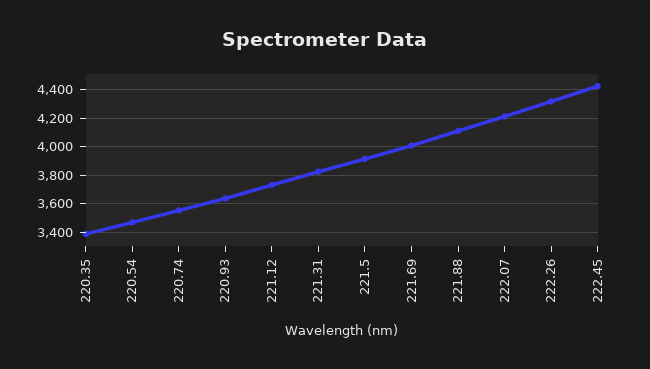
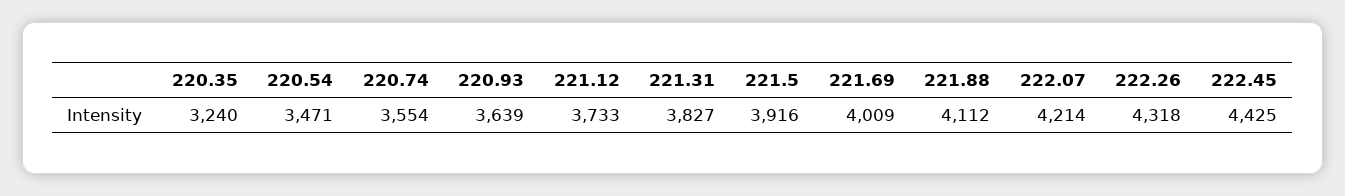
220.35: 3400 -> 3240

